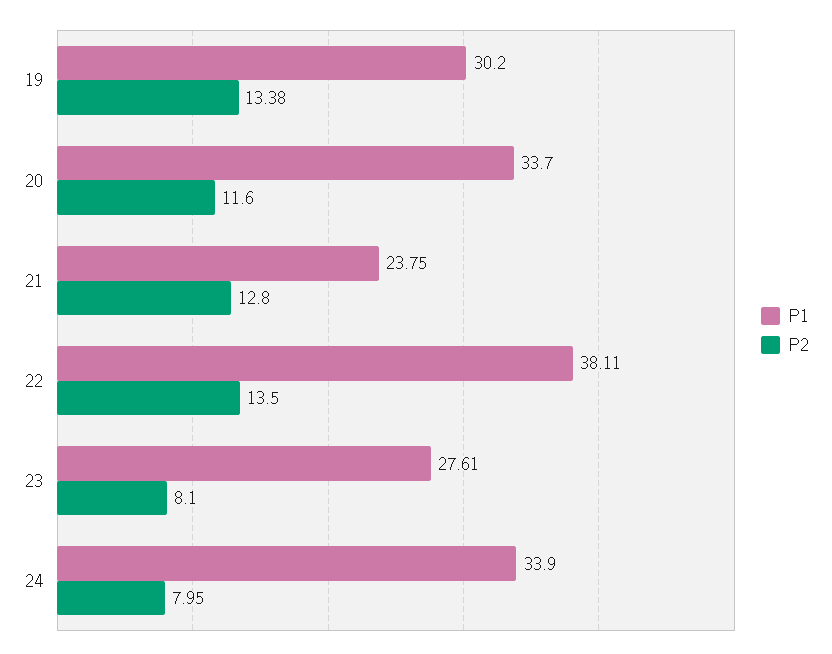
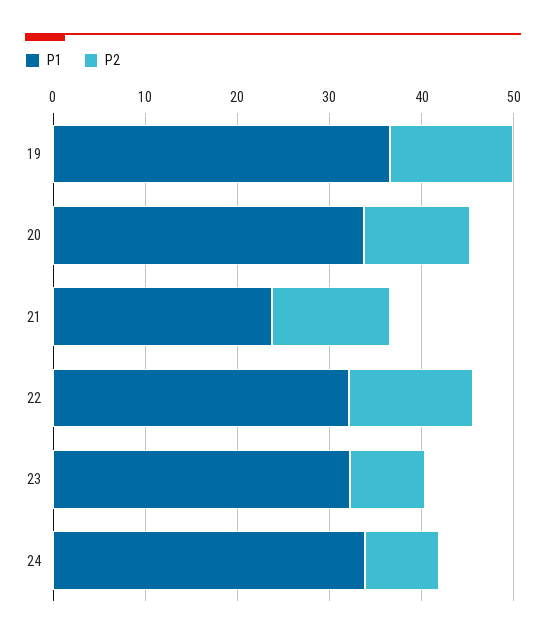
P1, 19: 30.2 -> 36
P1, 22: 38.11 -> 32
P1, 23: 27.61 -> 32

